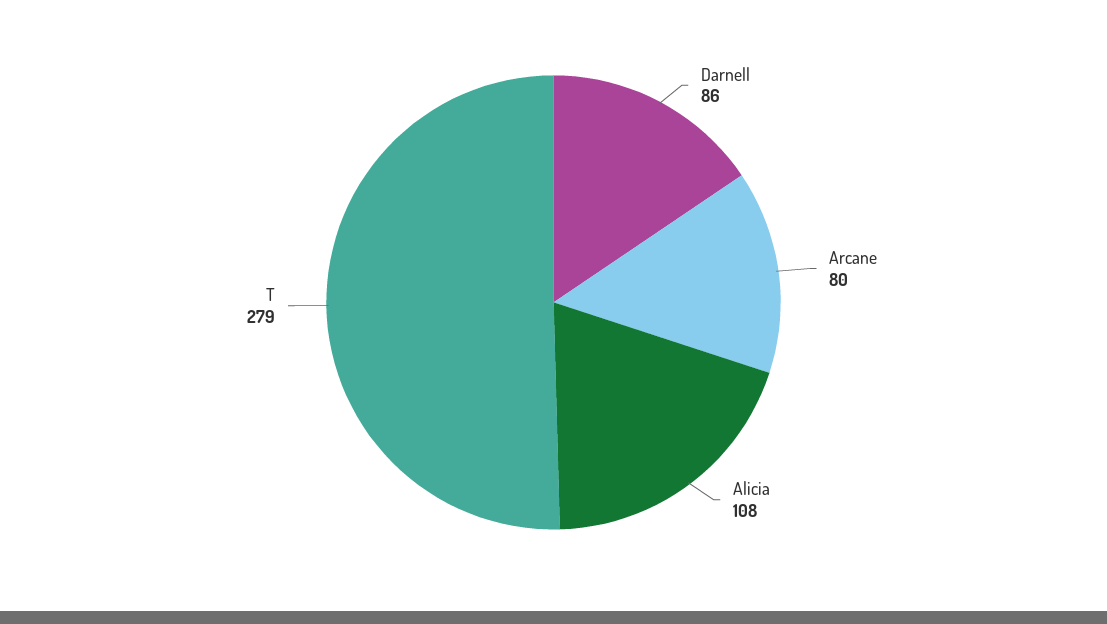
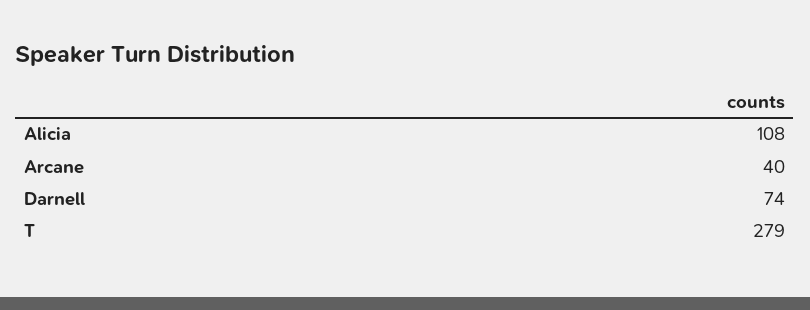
Darnell: 86 -> 74
Arcane: 80 -> 40

